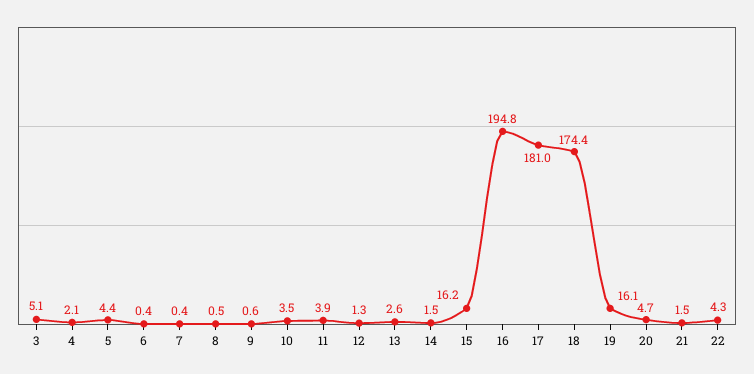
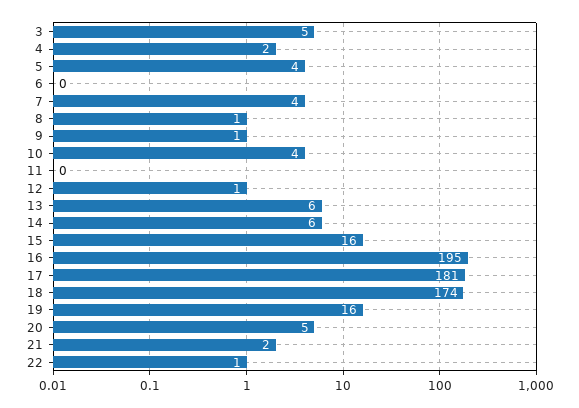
7: 0.4 -> 4
11: 3.9 -> 0
13: 2.6 -> 6
14: 1.5 -> 6
22: 4.3 -> 1

